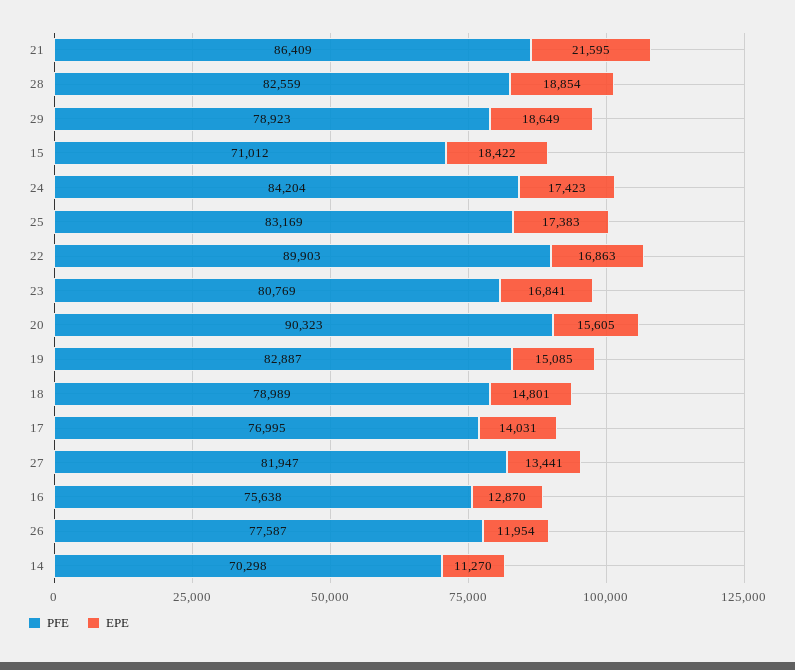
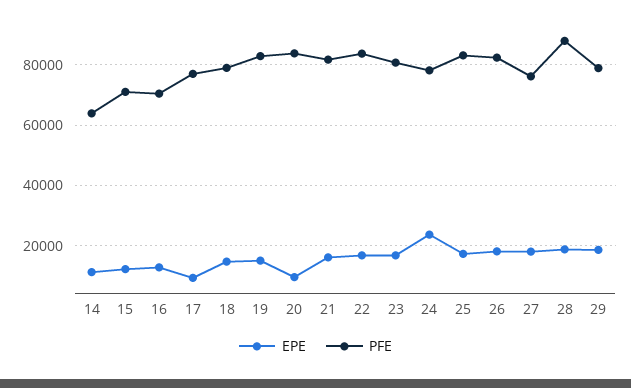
PFE, 21: 86409 -> 82000
EPE, 21: 21595 -> 16000
PFE, 28: 82559 -> 88000
EPE, 15: 18422 -> 12000
PFE, 24: 84204 -> 78000
EPE, 24: 17423 -> 24000
PFE, 22: 89903 -> 84000
PFE, 20: 90323 -> 84000
EPE, 20: 15605 -> 10000
EPE, 17: 14031 -> 10000
PFE, 27: 81947 -> 76000
EPE, 27: 13441 -> 18000
PFE, 16: 75638 -> 70000
PFE, 26: 77587 -> 82000
EPE, 26: 11954 -> 18000
PFE, 14: 70298 -> 64000

